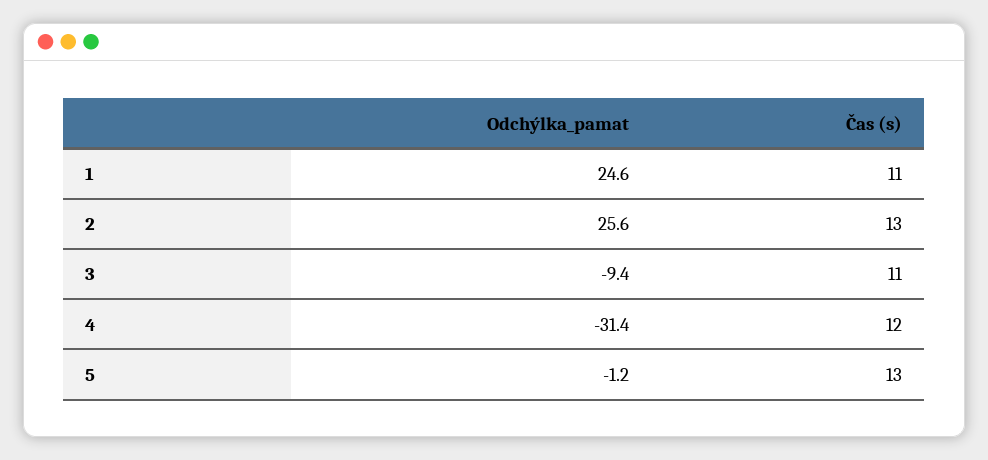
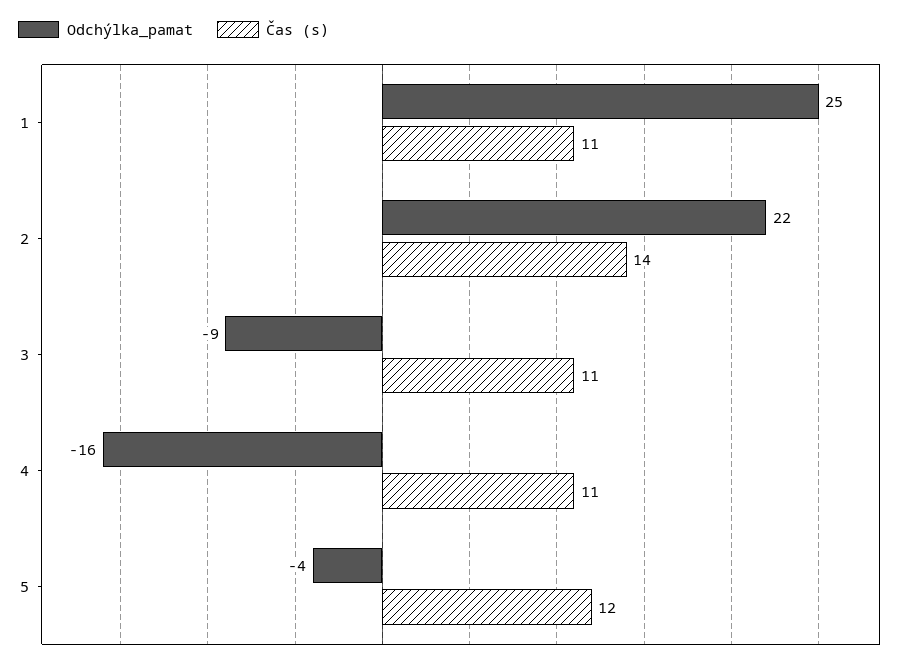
Odchýlka_pamat, 2: 25.6 -> 22
Čas (s), 2: 13 -> 14
Odchýlka_pamat, 4: -31.4 -> -16
Čas (s), 4: 12 -> 11
Odchýlka_pamat, 5: -1.2 -> -4
Čas (s), 5: 13 -> 12

